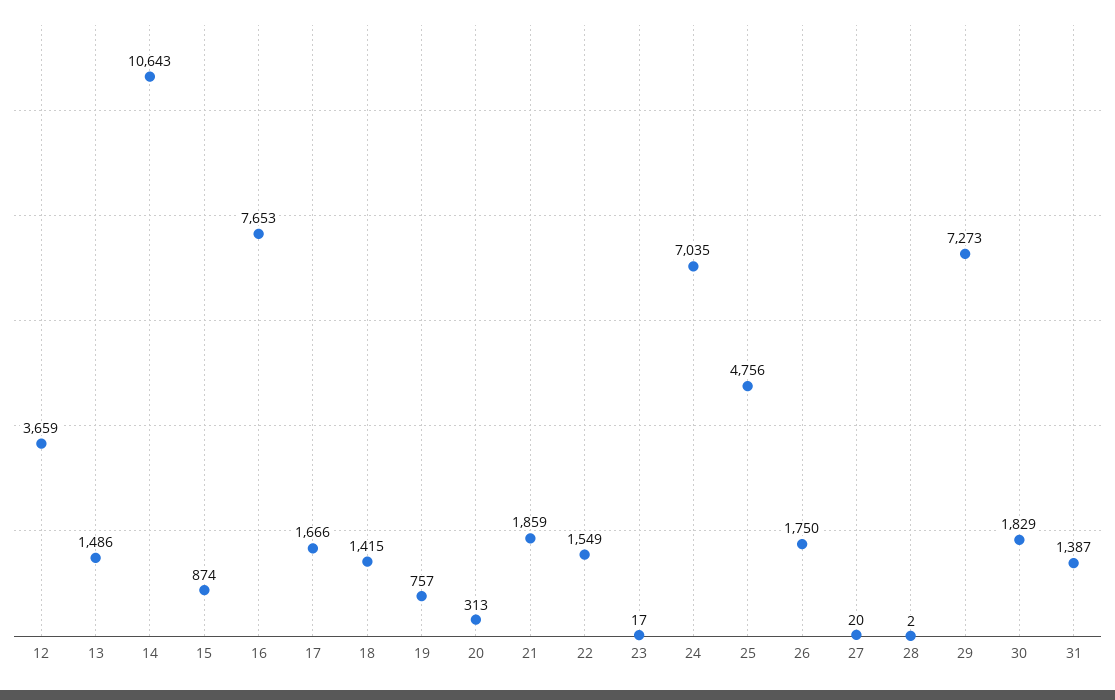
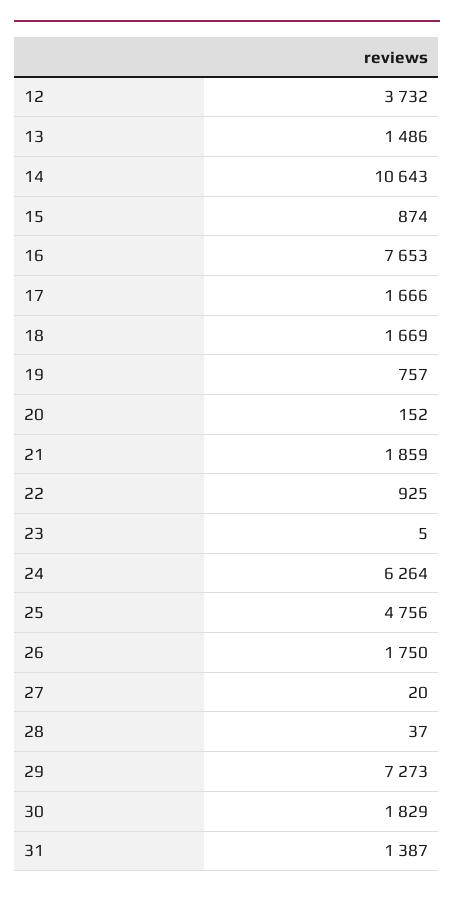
12: 3659 -> 3732
18: 1415 -> 1669
20: 313 -> 152
22: 1549 -> 925
23: 17 -> 5
24: 7035 -> 6264
28: 2 -> 37

